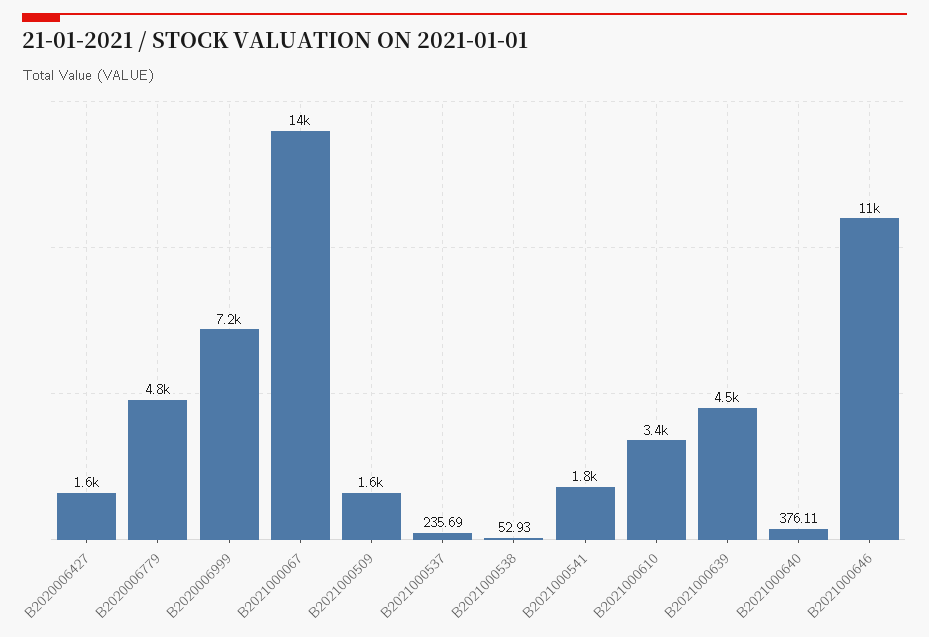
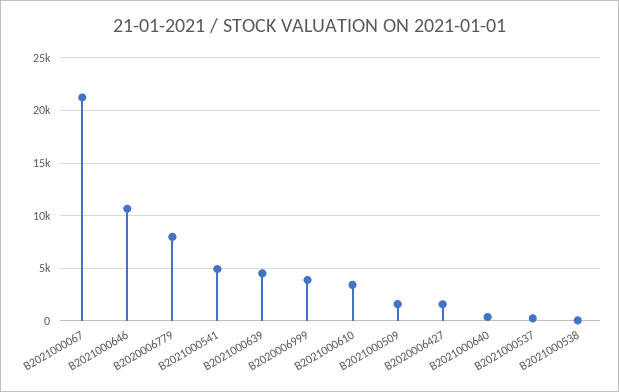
B2020006779: 4800 -> 8000
B2020006999: 7200 -> 4000
B2021000067: 14000 -> 21000
B2021000541: 1800 -> 5000

